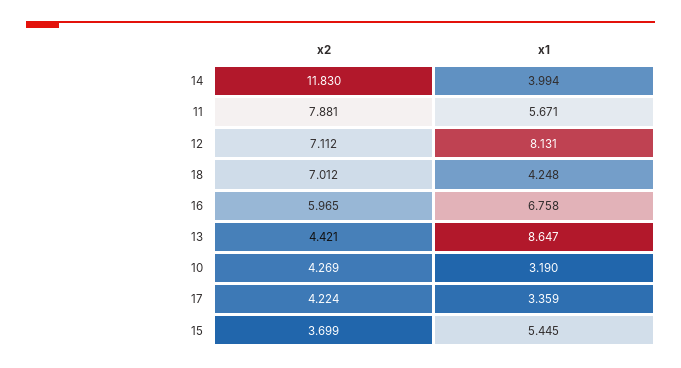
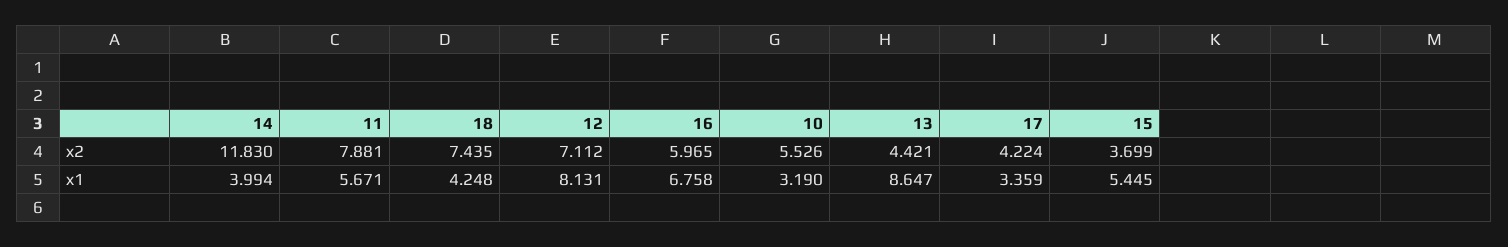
x2, 18: 7.012 -> 7.435
x2, 10: 4.269 -> 5.526

